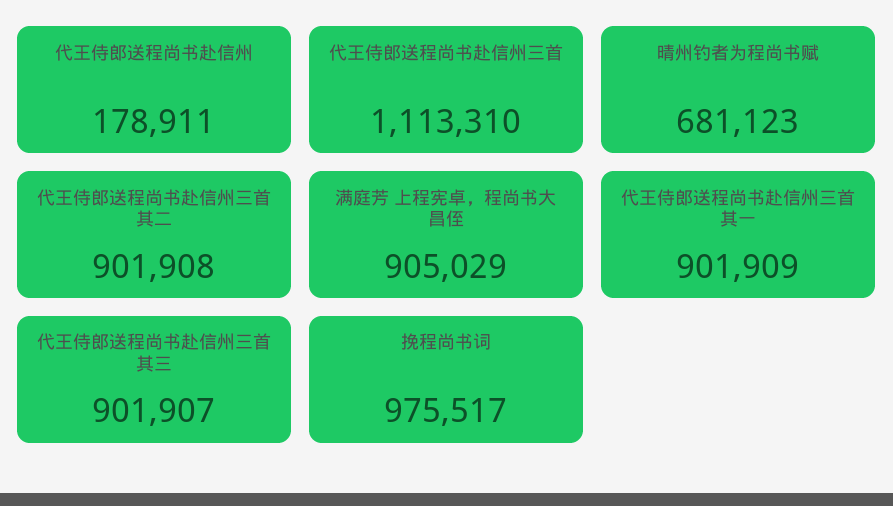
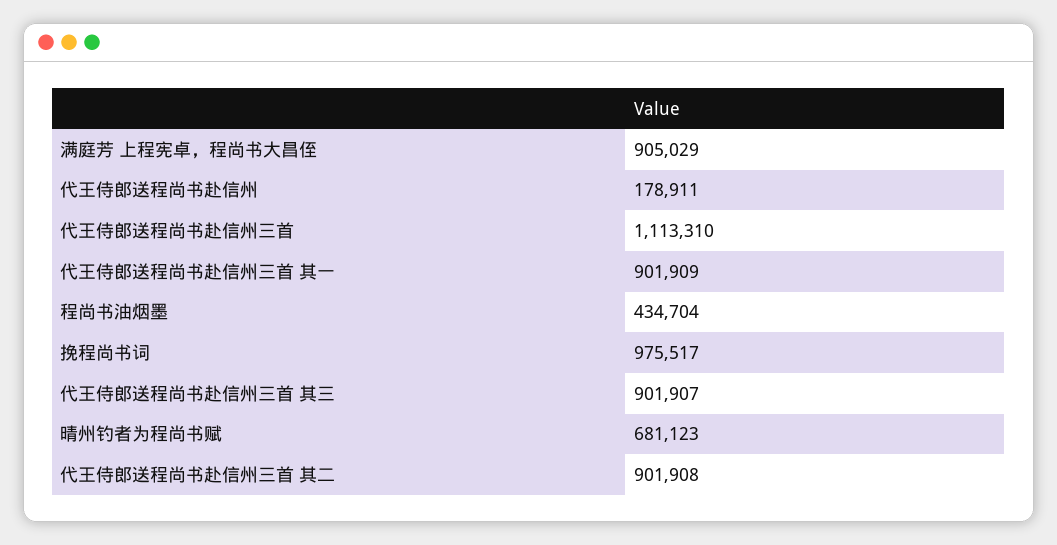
程尚书油烟墨: none -> 434704

